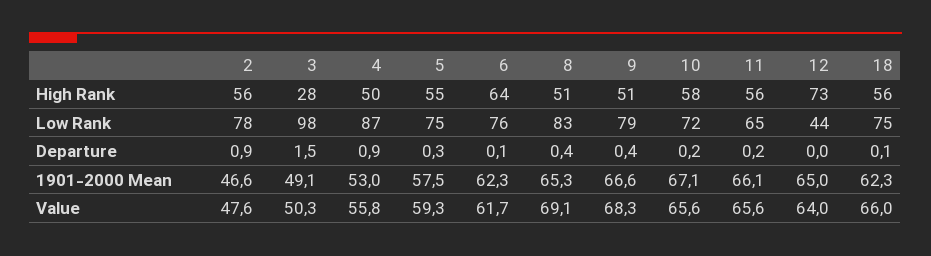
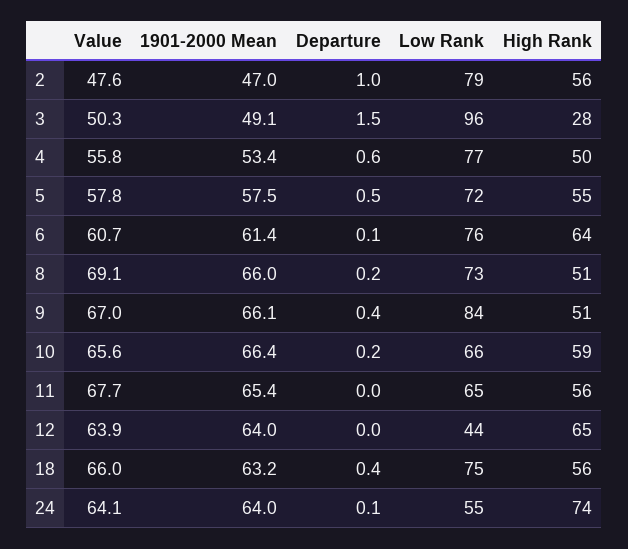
10, High Rank: 58 -> 59
12, High Rank: 73 -> 65
2, Low Rank: 78 -> 79
3, Low Rank: 98 -> 96
4, Low Rank: 87 -> 77
5, Low Rank: 75 -> 72
8, Low Rank: 83 -> 73
9, Low Rank: 79 -> 84
10, Low Rank: 72 -> 66
2, Departure: 0.9 -> 1
4, Departure: 0.9 -> 0.6
5, Departure: 0.3 -> 0.5
8, Departure: 0.4 -> 0.2
11, Departure: 0.2 -> 0
18, Departure: 0.1 -> 0.4
2, 1901-2000 Mean: 46.6 -> 47
4, 1901-2000 Mean: 53 -> 53.4
6, 1901-2000 Mean: 62.3 -> 61.4
8, 1901-2000 Mean: 65.3 -> 66
9, 1901-2000 Mean: 66.6 -> 66.1
10, 1901-2000 Mean: 67.1 -> 66.4
11, 1901-2000 Mean: 66.1 -> 65.4
12, 1901-2000 Mean: 65 -> 64
18, 1901-2000 Mean: 62.3 -> 63.2
5, Value: 59.3 -> 57.8
6, Value: 61.7 -> 60.7
9, Value: 68.3 -> 67
11, Value: 65.6 -> 67.7
12, Value: 64 -> 63.9
24, Value: none -> 64.1
24, 1901-2000 Mean: none -> 64
24, Departure: none -> 0.1
24, Low Rank: none -> 55
24, High Rank: none -> 74

